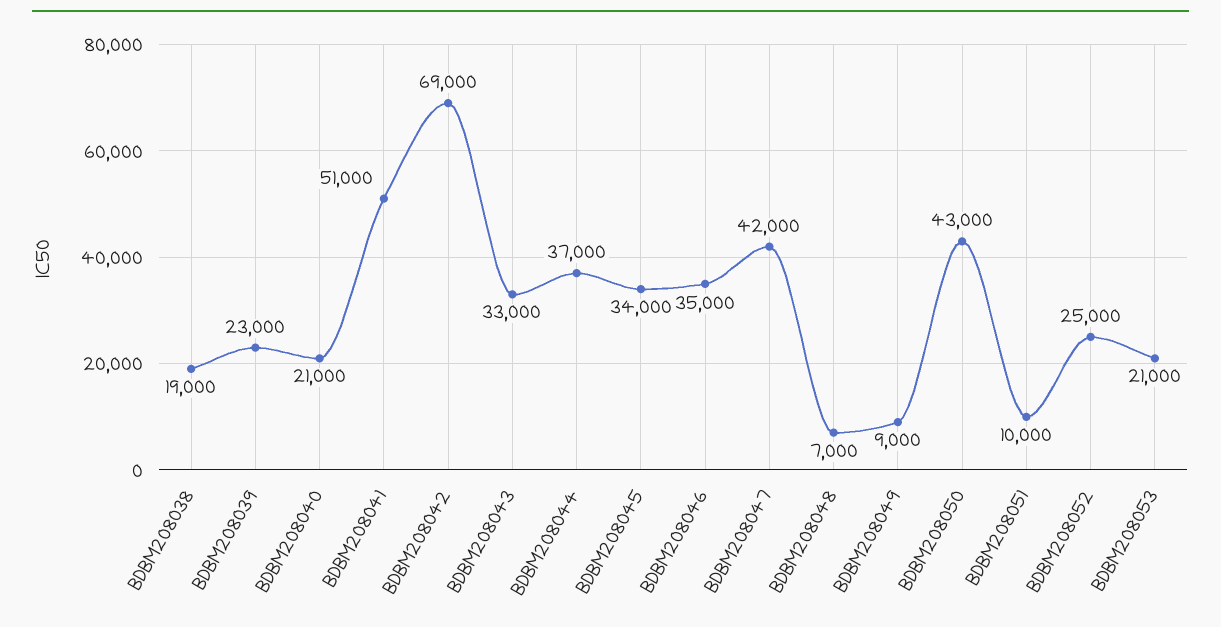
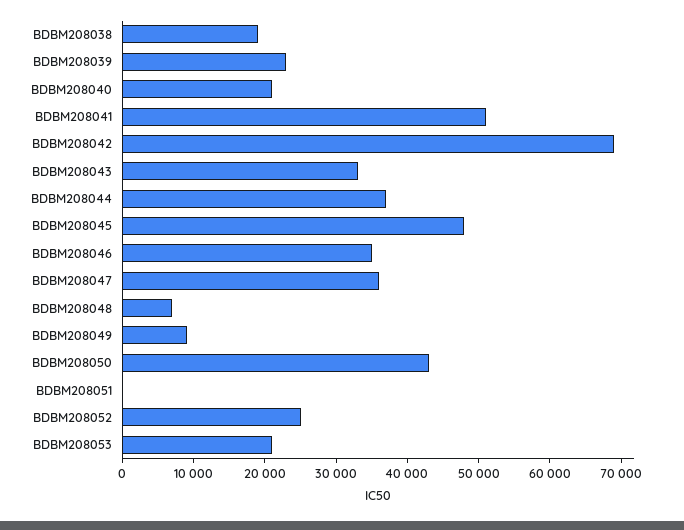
BDBM208045: 34000 -> 48000
BDBM208047: 42000 -> 36000
BDBM208051: 10000 -> 0

